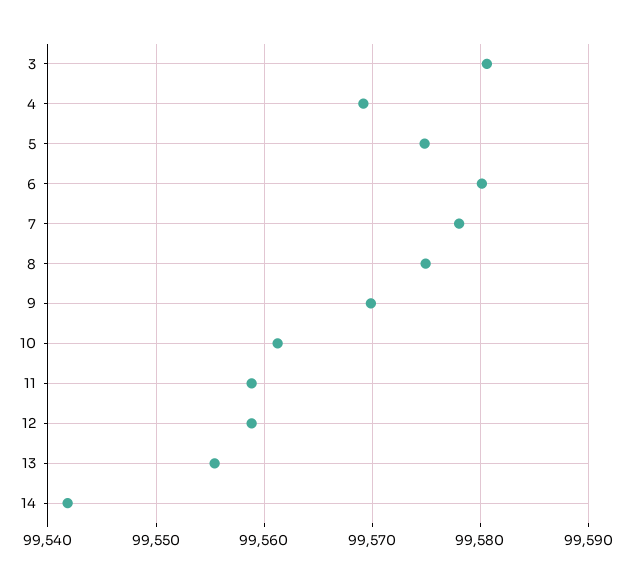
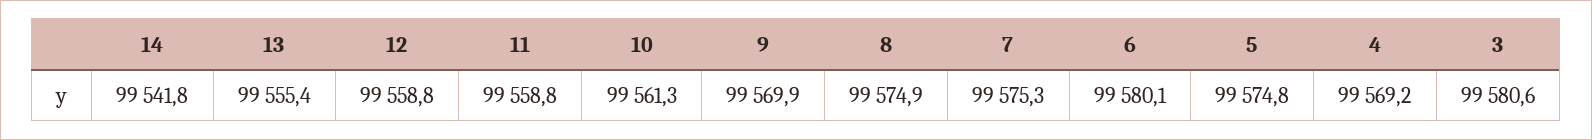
7: 99578 -> 99575.3

